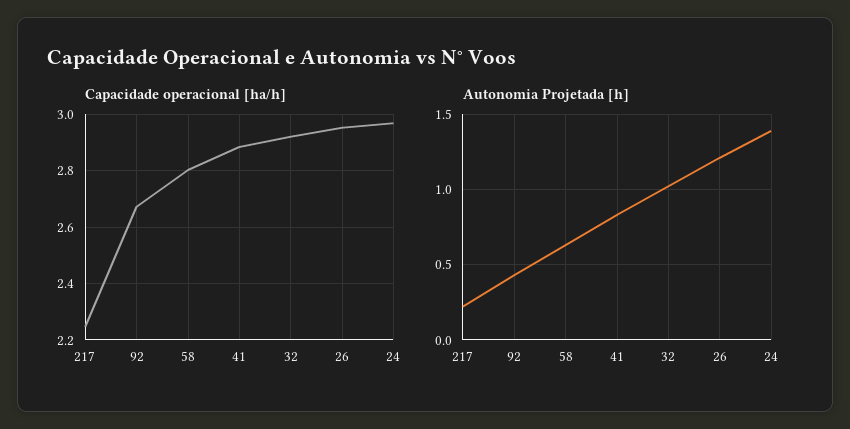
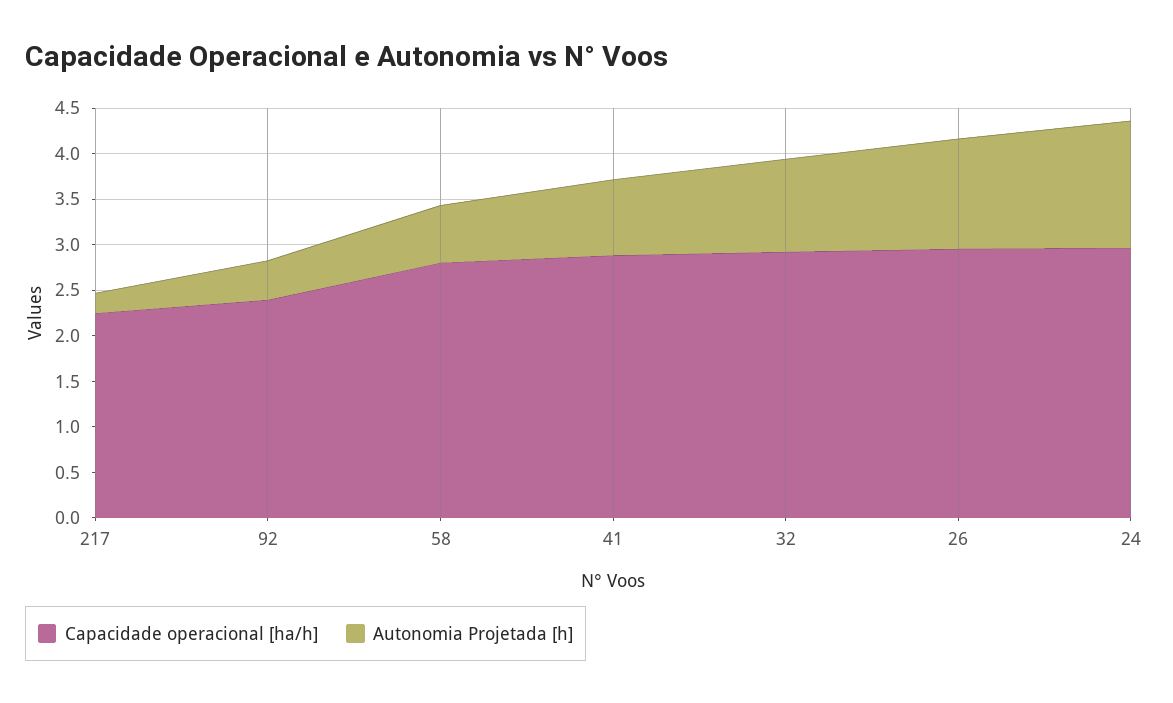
Capacidade operacional [ha/h], 92: 2.675 -> 2.4

